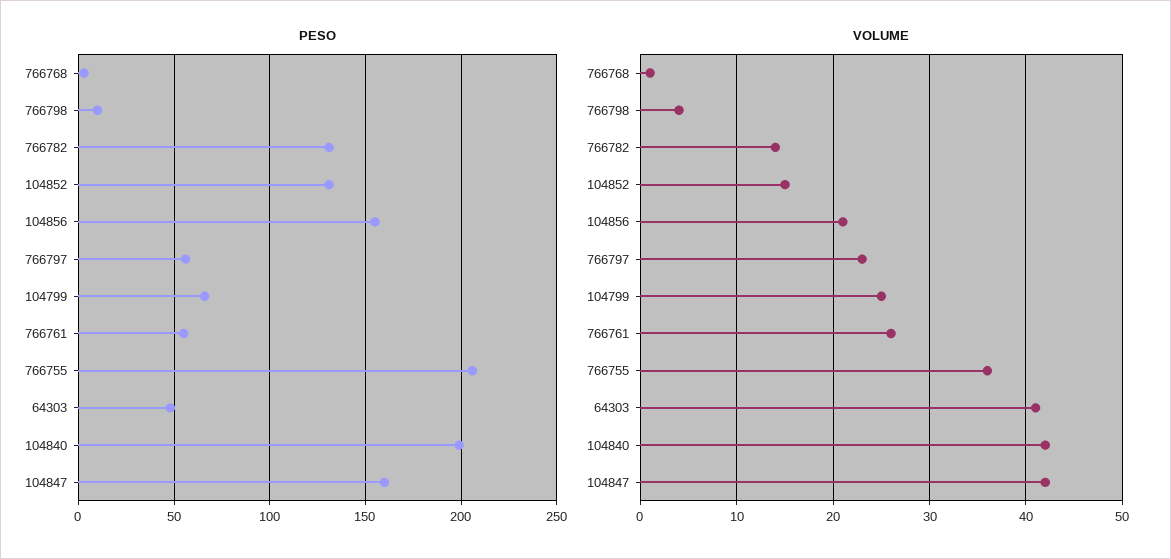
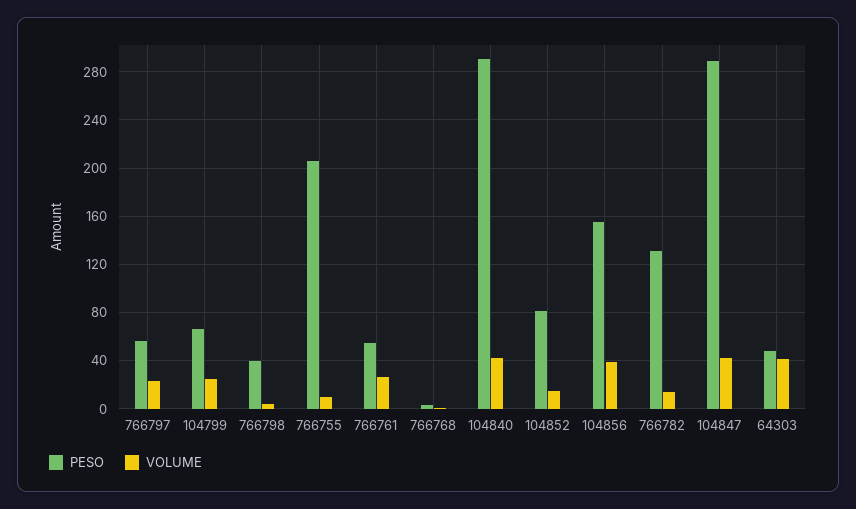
PESO, 766798: 10 -> 40
PESO, 104852: 130 -> 80
PESO, 104840: 200 -> 290
PESO, 104847: 160 -> 290
VOLUME, 104856: 21 -> 40
VOLUME, 766755: 36 -> 10

